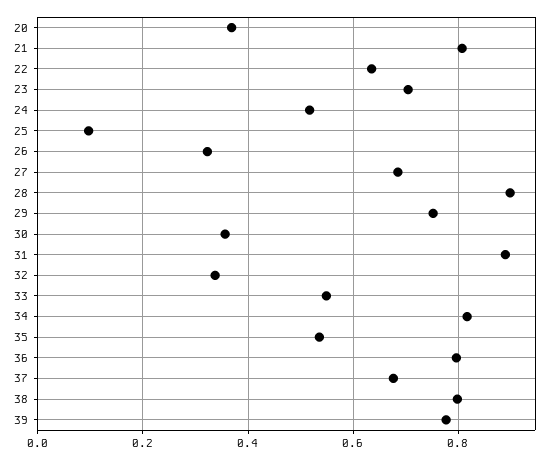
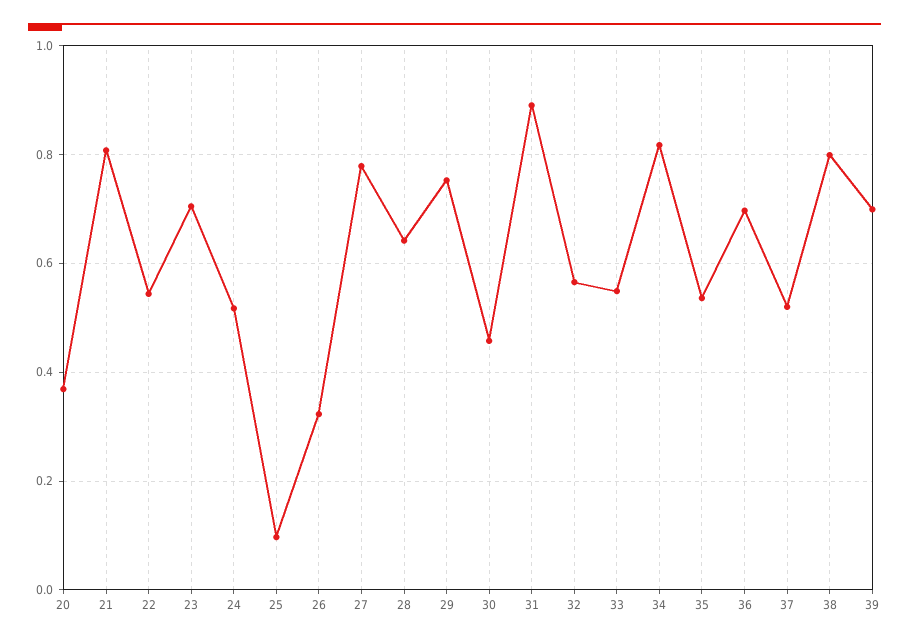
22: 0.64 -> 0.54
27: 0.68 -> 0.78
28: 0.9 -> 0.64
30: 0.36 -> 0.46
32: 0.34 -> 0.56
36: 0.8 -> 0.7
37: 0.68 -> 0.52
39: 0.78 -> 0.7

